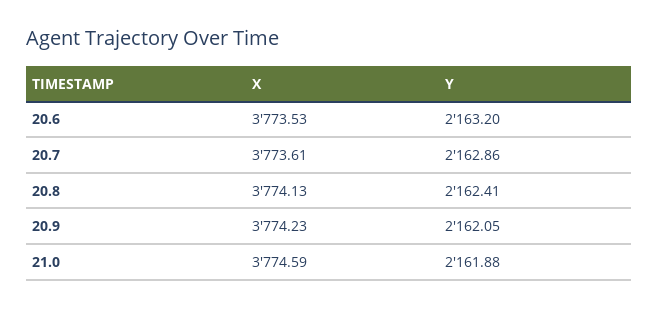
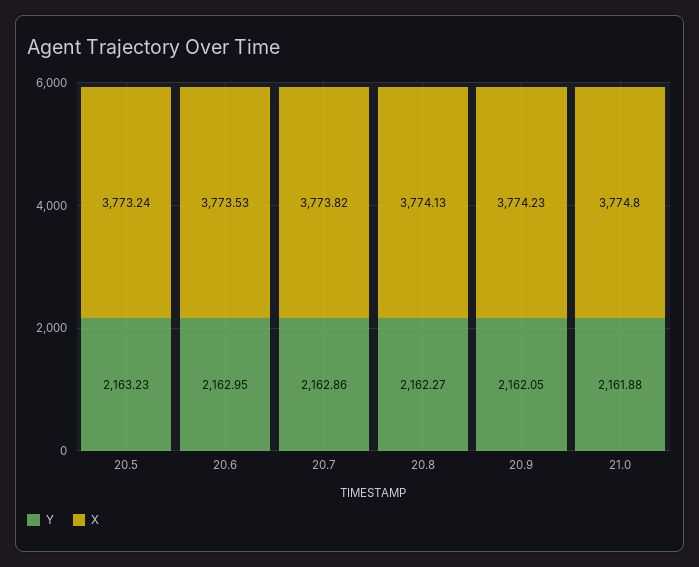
Y, 20.6: 2163.2 -> 2162.95
X, 20.7: 3773.61 -> 3773.82
Y, 20.8: 2162.41 -> 2162.27
X, 21.0: 3774.59 -> 3774.8
Y, 20.5: none -> 2163.23
X, 20.5: none -> 3773.24

